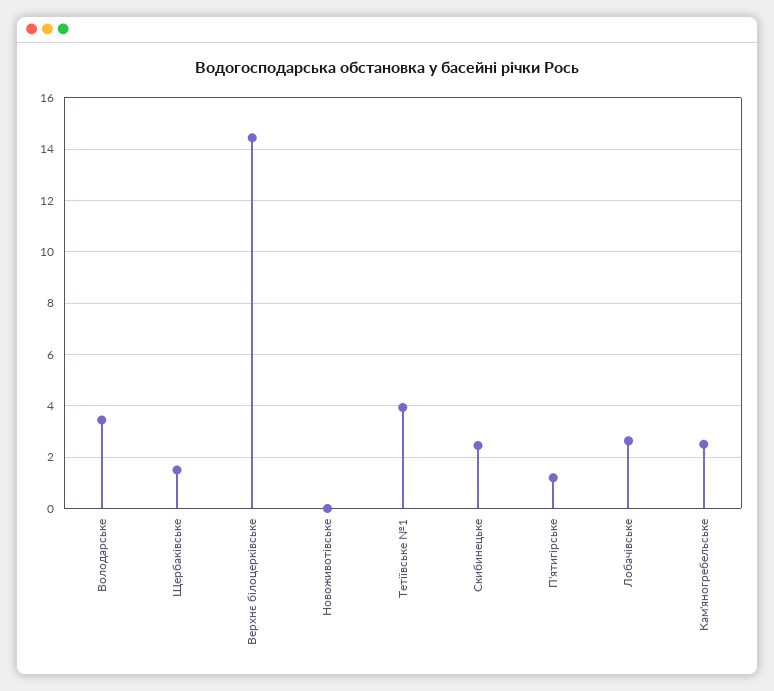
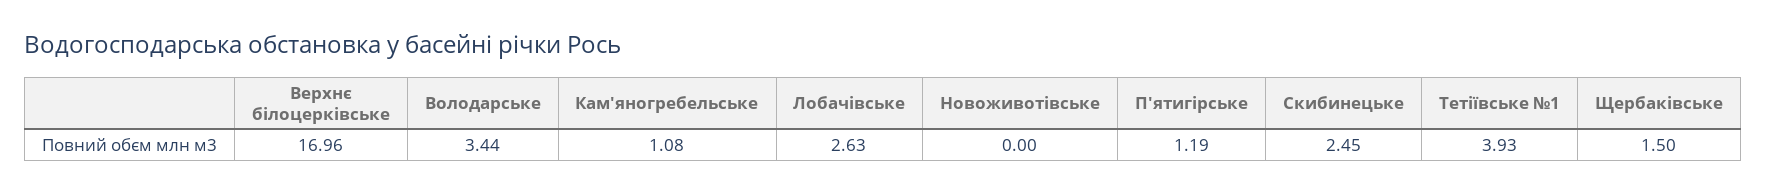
Верхнє білоцерківське: 14.5 -> 16.96
Кам'яногребельське: 2.5 -> 1.08

